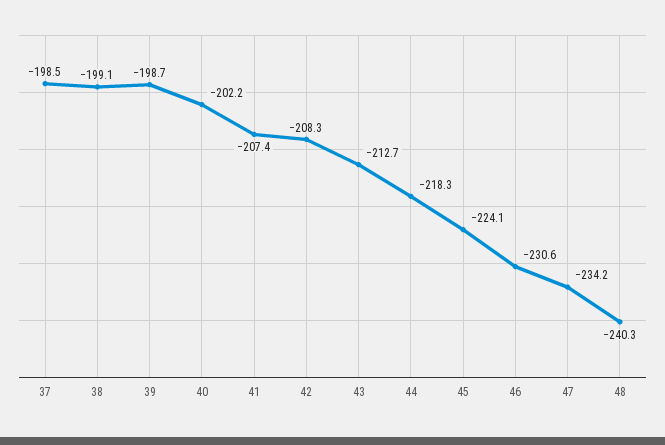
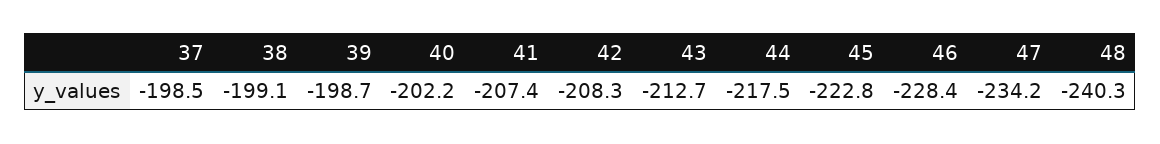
44: -218.3 -> -217.5
45: -224.1 -> -222.8
46: -230.6 -> -228.4

